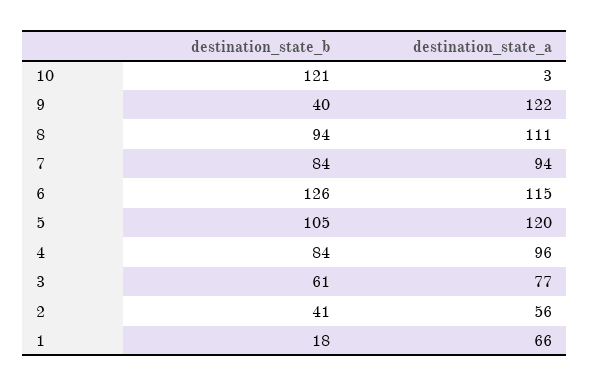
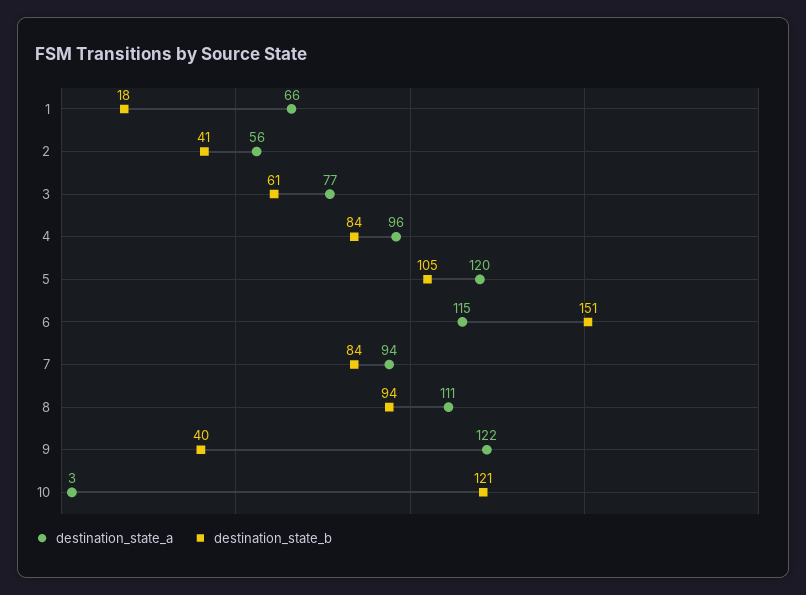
destination_state_b, 6: 126 -> 151

